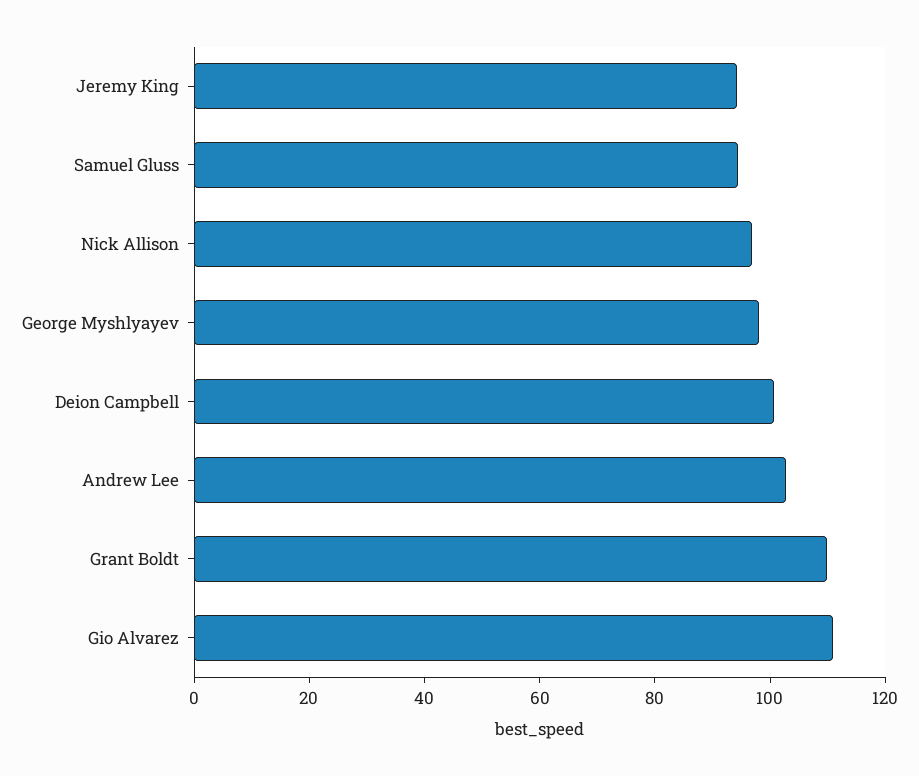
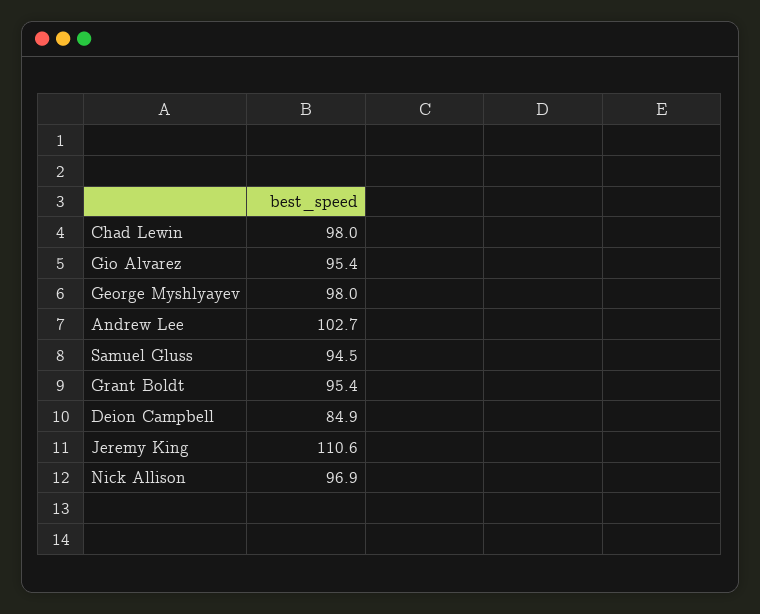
Jeremy King: 95 -> 110.6
Deion Campbell: 100 -> 84.9
Grant Boldt: 110 -> 95.4
Gio Alvarez: 110 -> 95.4
Chad Lewin: none -> 98

